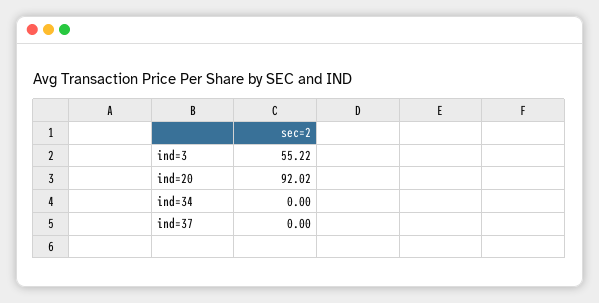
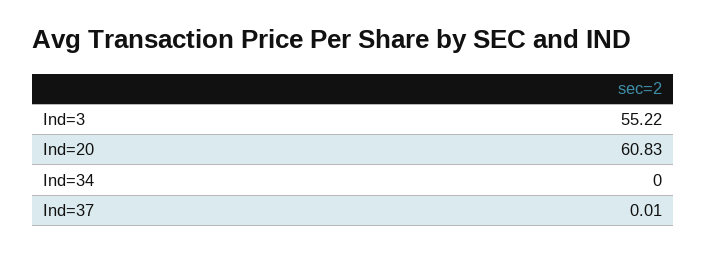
ind=20: 92.02 -> 60.83
ind=37: 0 -> 0.01

